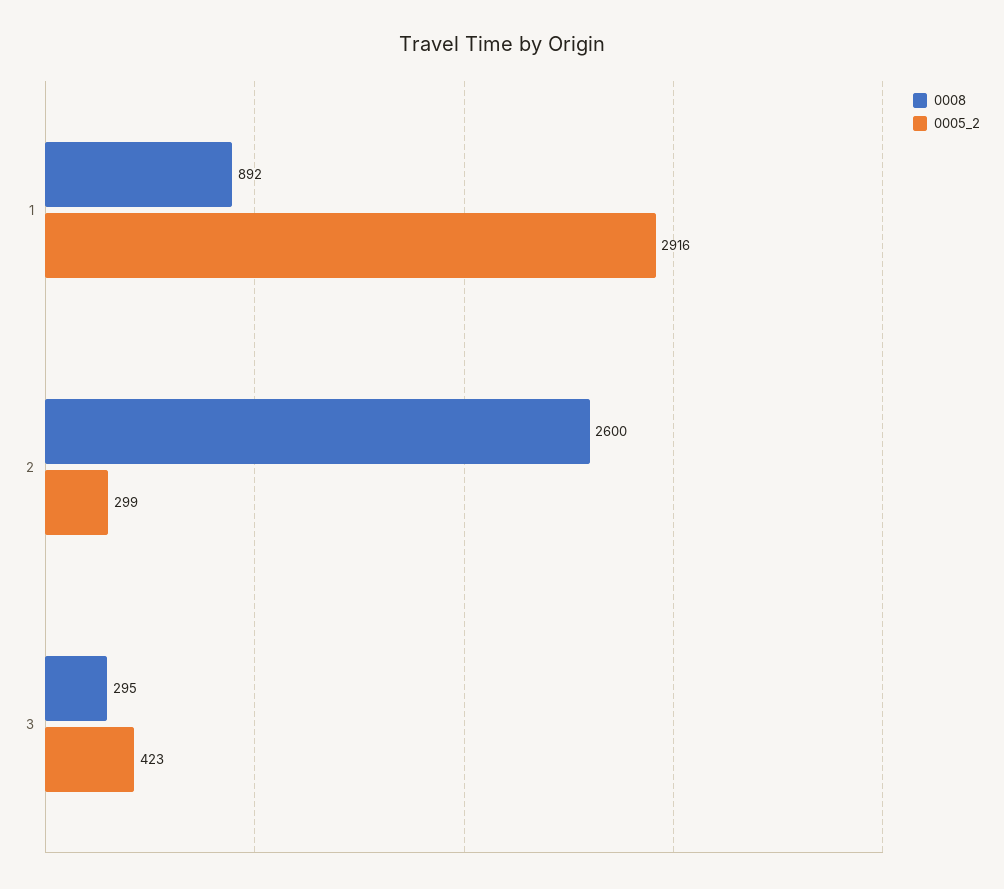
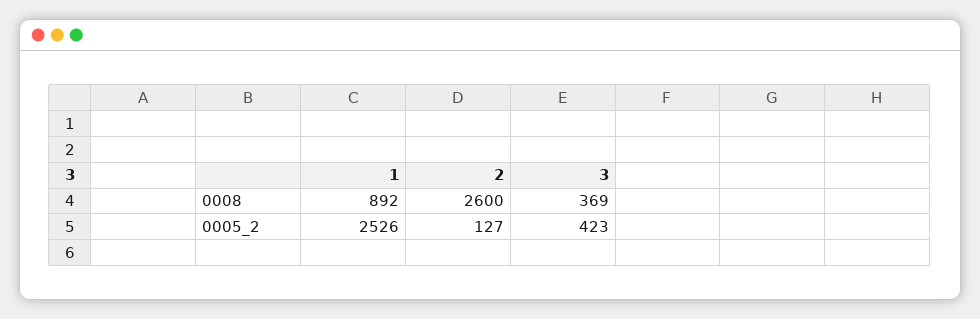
0005_2, 1: 2916 -> 2526
0005_2, 2: 299 -> 127
0008, 3: 295 -> 369

